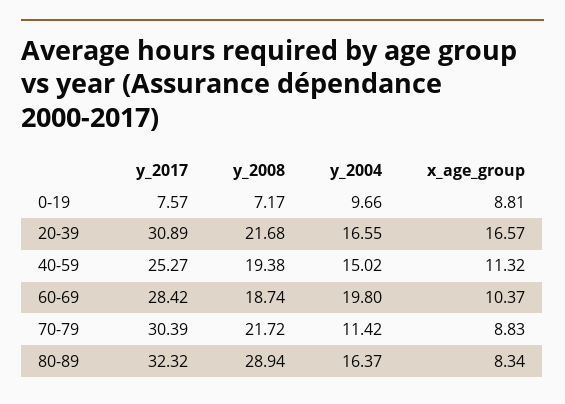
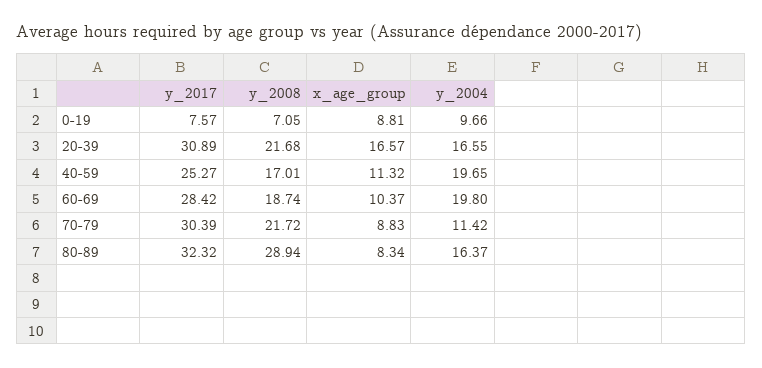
y_2008, 0-19: 7.17 -> 7.05
y_2008, 40-59: 19.38 -> 17.01
y_2004, 40-59: 15.02 -> 19.65

